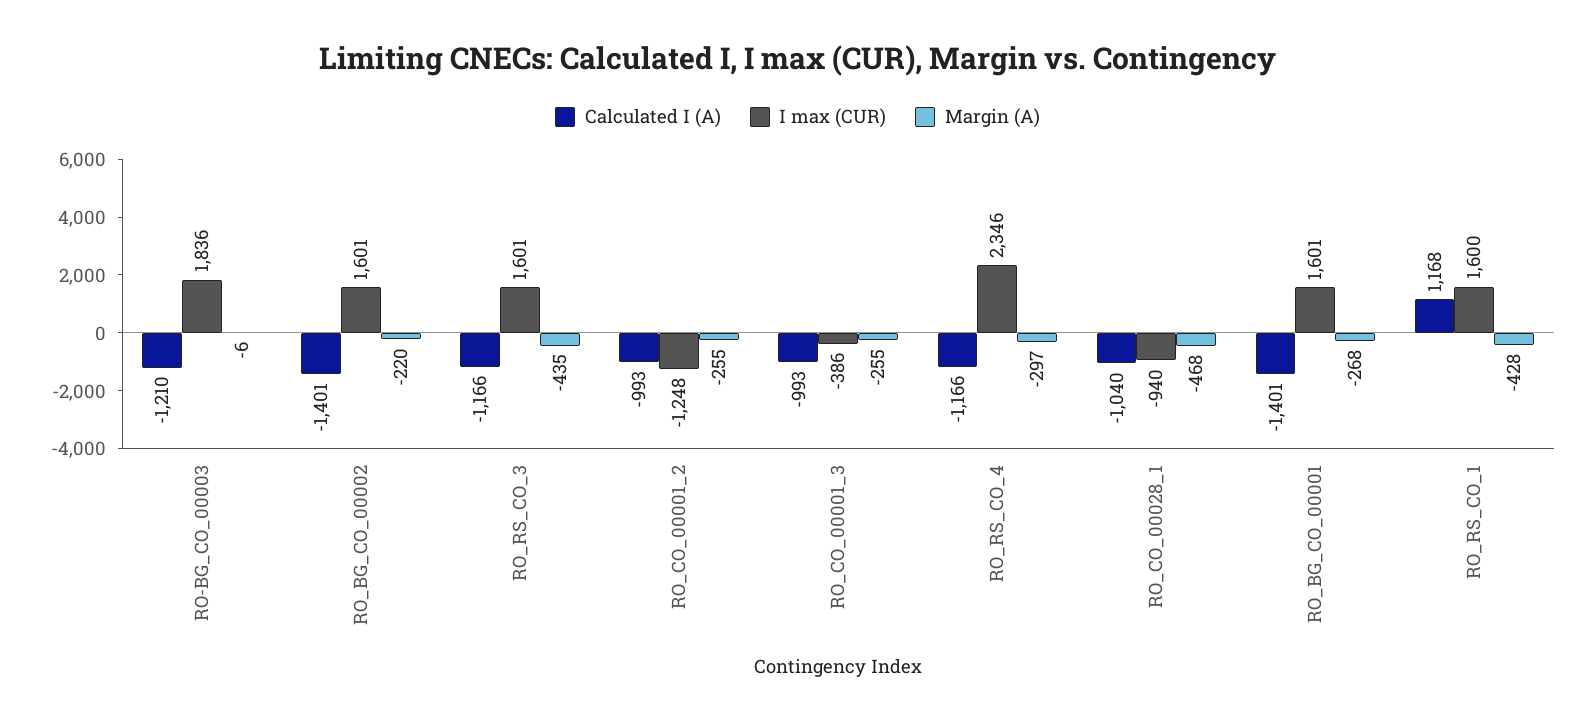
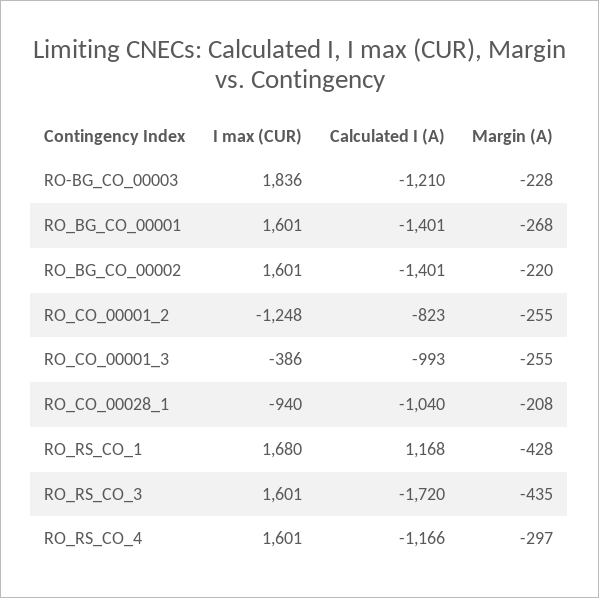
Margin (A), RO-BG_CO_00003: -6 -> -228
Calculated I (A), RO_RS_CO_3: -1166 -> -1720
Calculated I (A), RO_CO_00001_2: -993 -> -823
I max (CUR), RO_RS_CO_4: 2346 -> 1601
Margin (A), RO_CO_00028_1: -468 -> -208
I max (CUR), RO_RS_CO_1: 1600 -> 1680

